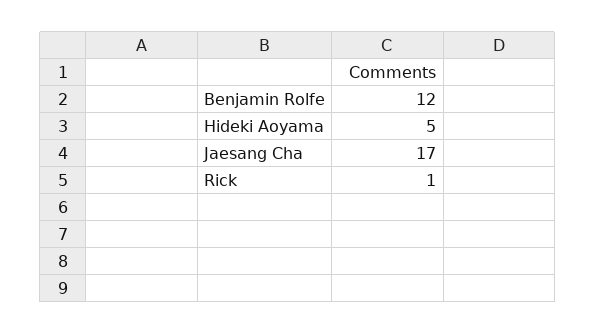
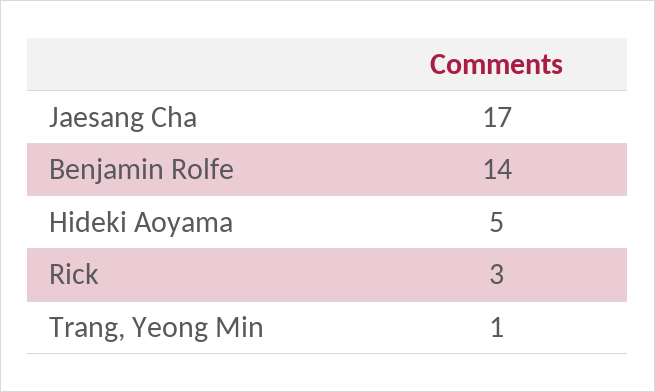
Benjamin Rolfe: 12 -> 14
Rick: 1 -> 3
Trang, Yeong Min: none -> 1

